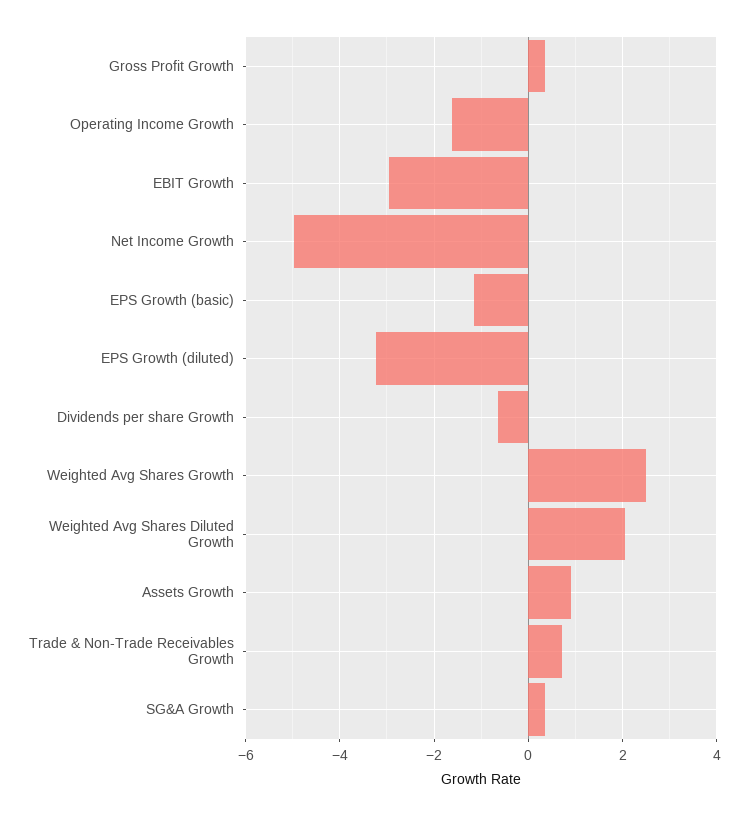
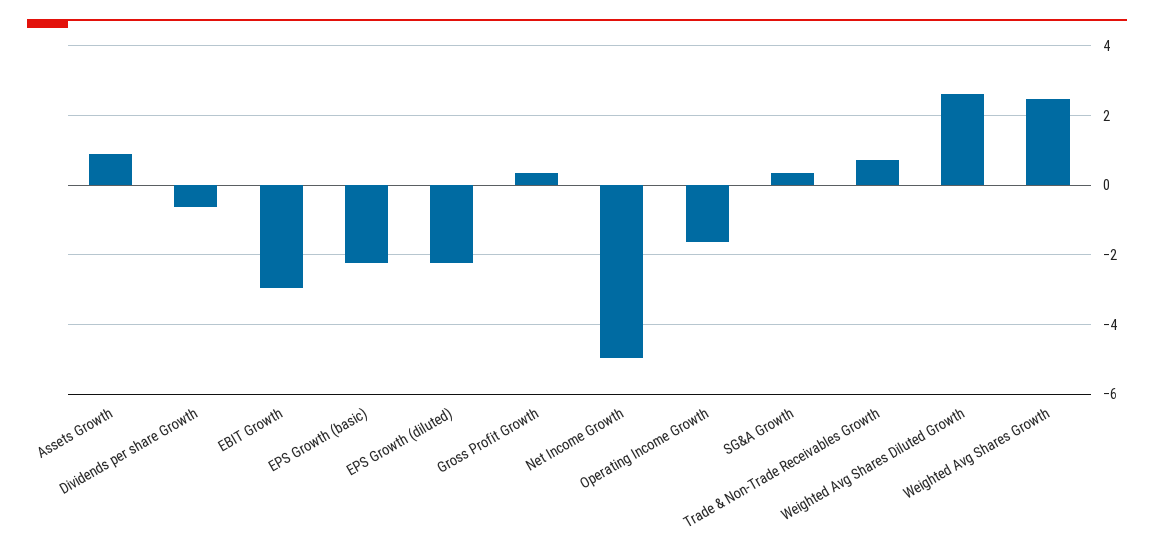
EPS Growth (basic): -1.2 -> -2.2
EPS Growth (diluted): -3.2 -> -2.2
Weighted Avg Shares Diluted Growth: 2 -> 2.6

